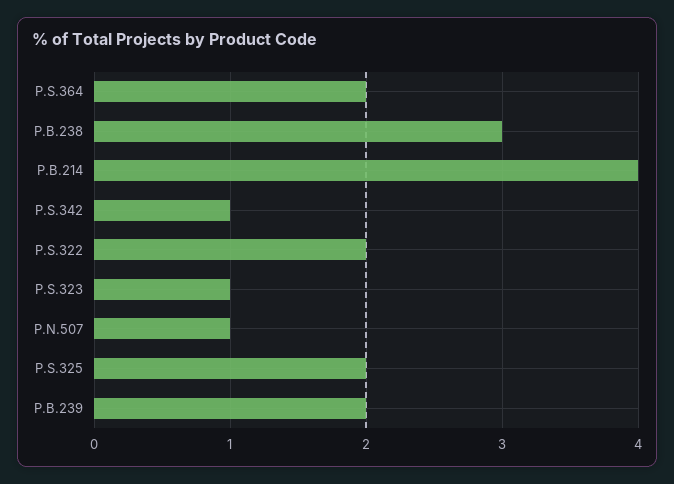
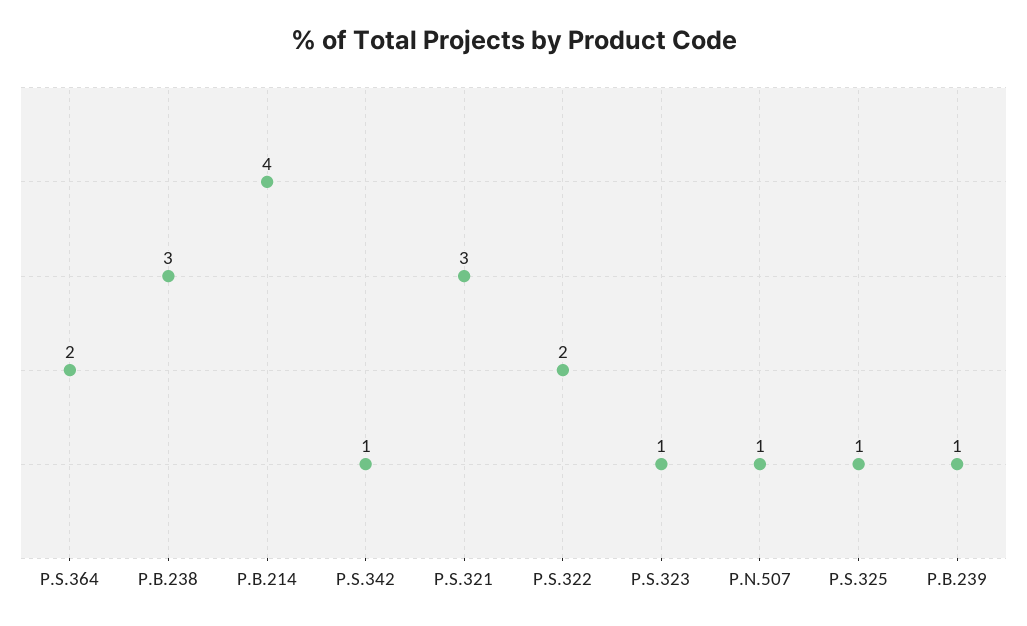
P.S.325: 2 -> 1
P.B.239: 2 -> 1
P.S.321: none -> 3

